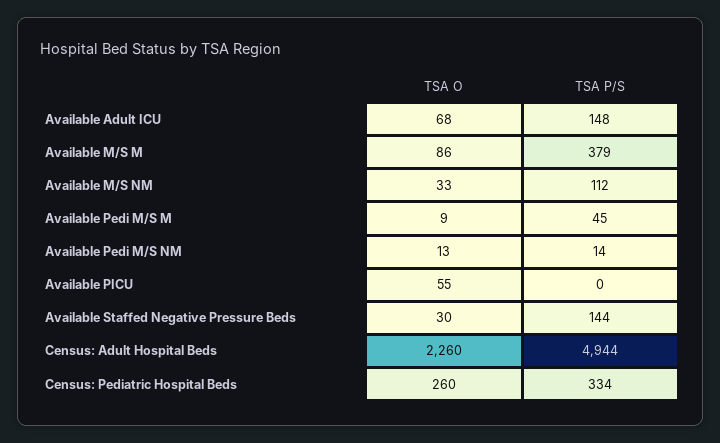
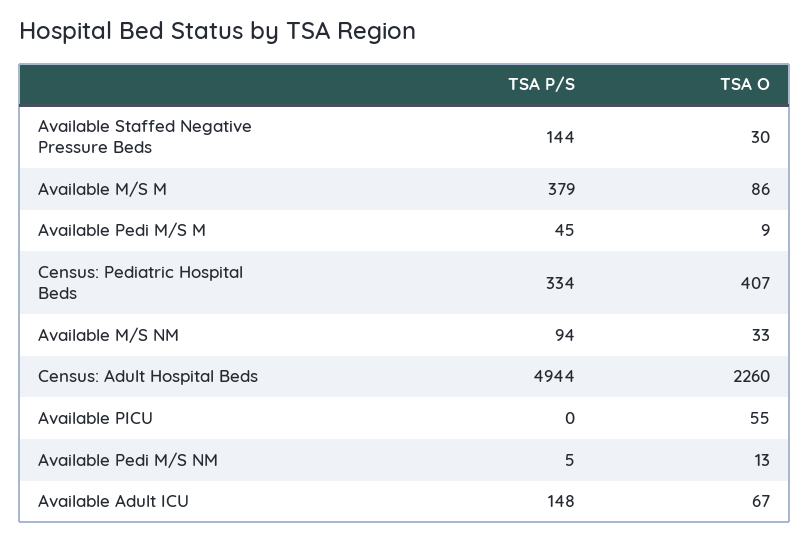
TSA O, Available Adult ICU: 68 -> 67
TSA P/S, Available M/S NM: 112 -> 94
TSA P/S, Available Pedi M/S NM: 14 -> 5
TSA O, Census: Pediatric Hospital Beds: 260 -> 407

